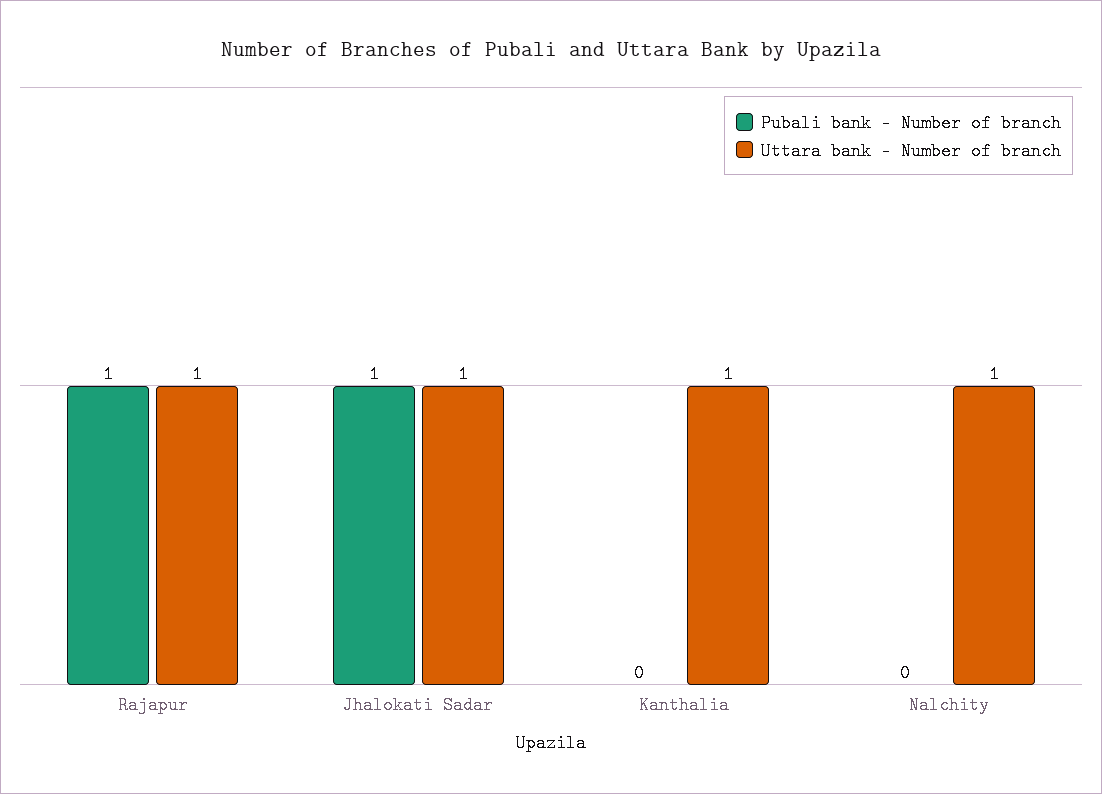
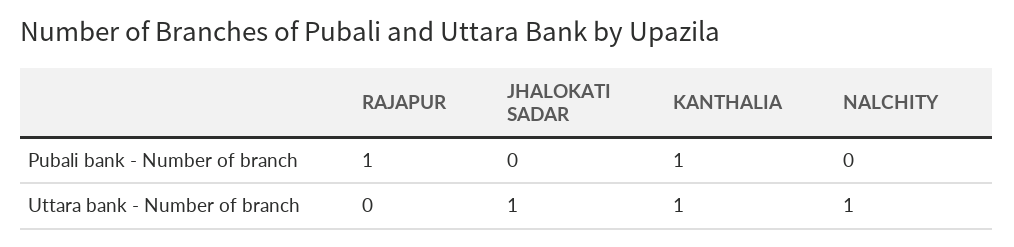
Uttara bank - Number of branch, Rajapur: 1 -> 0
Pubali bank - Number of branch, Jhalokati Sadar: 1 -> 0
Pubali bank - Number of branch, Kanthalia: 0 -> 1

